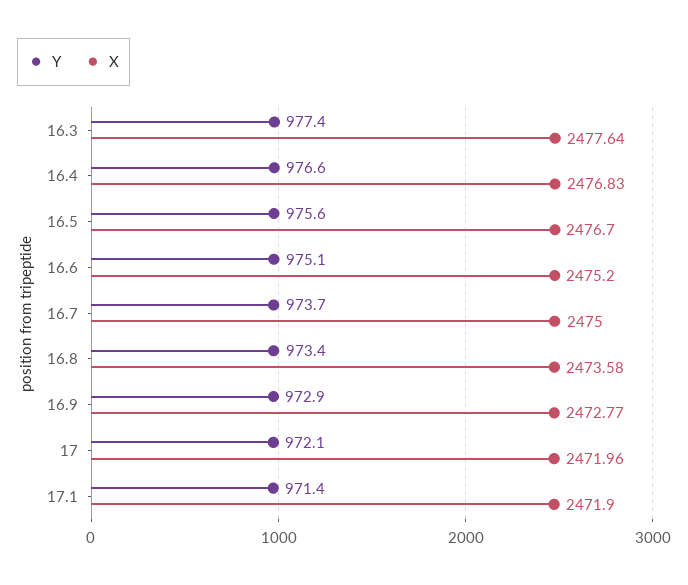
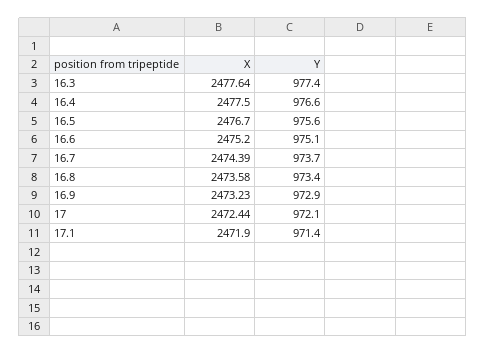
X, 16.4: 2476.83 -> 2477.5
X, 16.7: 2475 -> 2474.39
X, 16.9: 2472.77 -> 2473.23
X, 17: 2471.96 -> 2472.44

